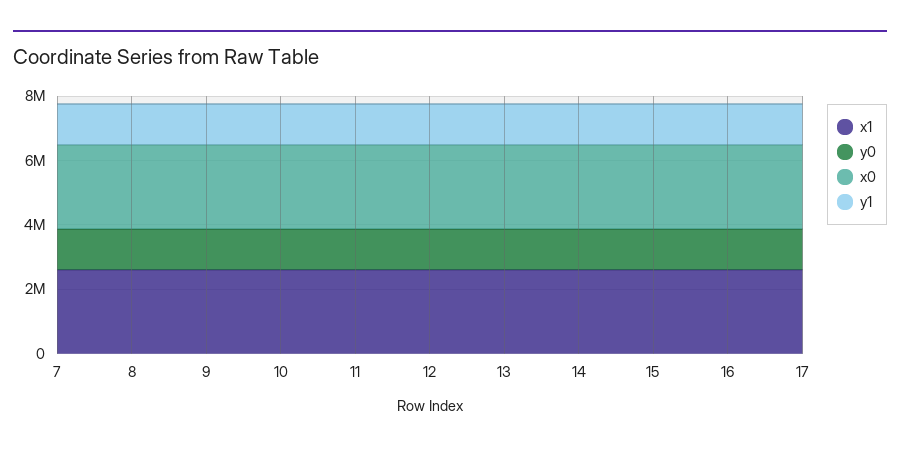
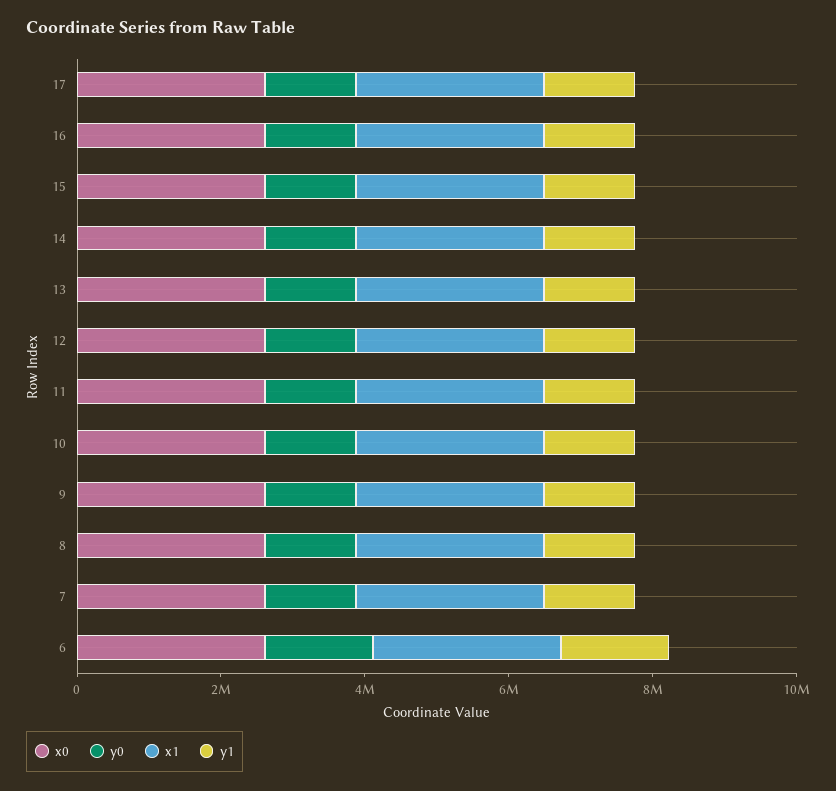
x0, 6: none -> 2500000
y0, 6: none -> 1500000
x1, 6: none -> 2500000
y1, 6: none -> 1500000

